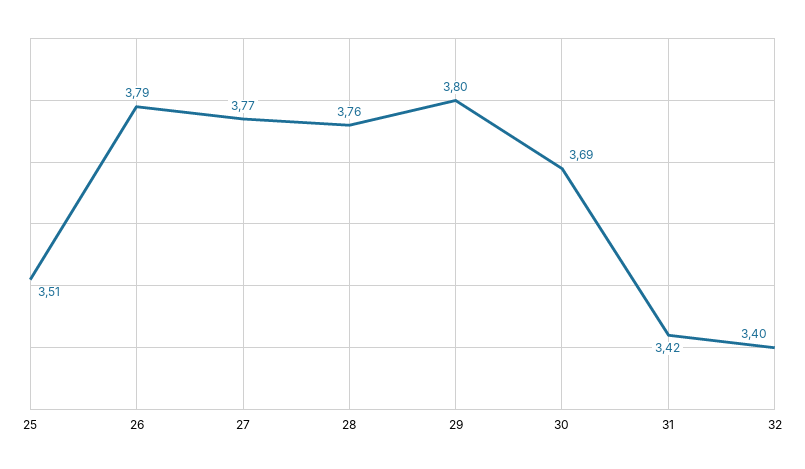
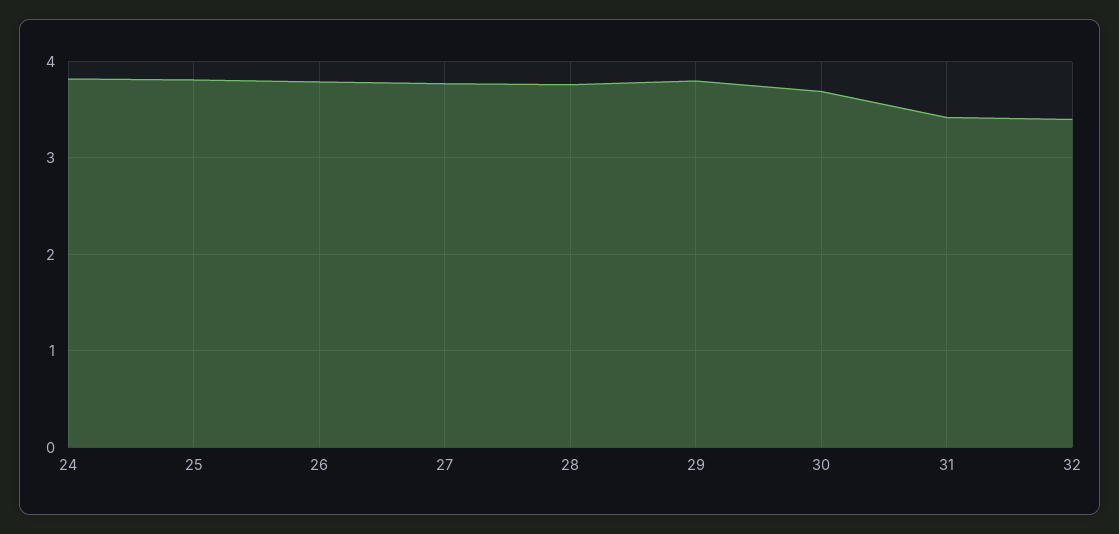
25: 3.51 -> 3.8
24: none -> 3.8

